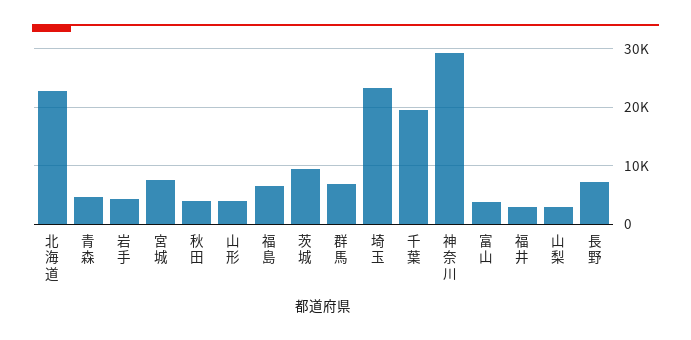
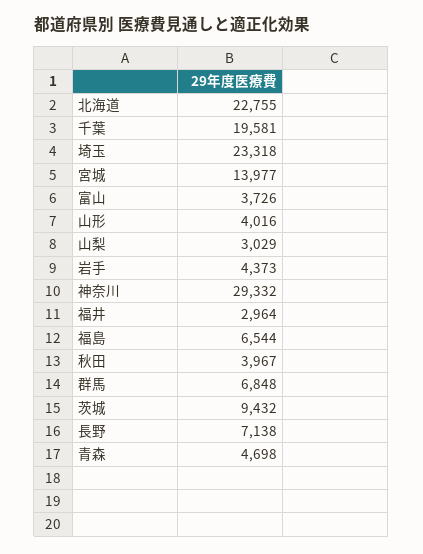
宮城: 8000 -> 13977

